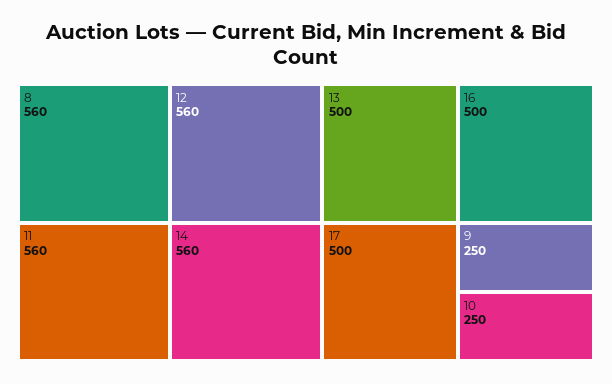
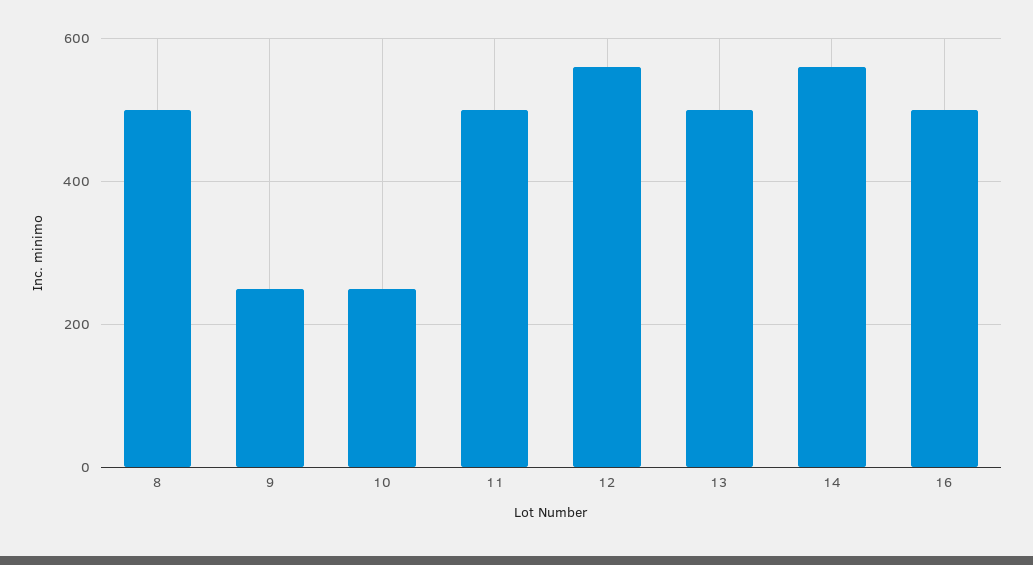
8: 560 -> 500
11: 560 -> 500
17: 500 -> none

